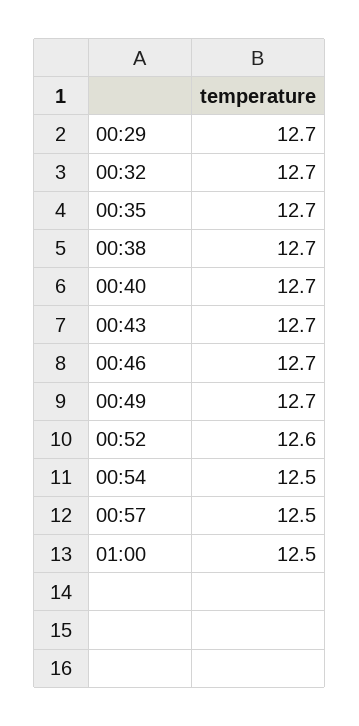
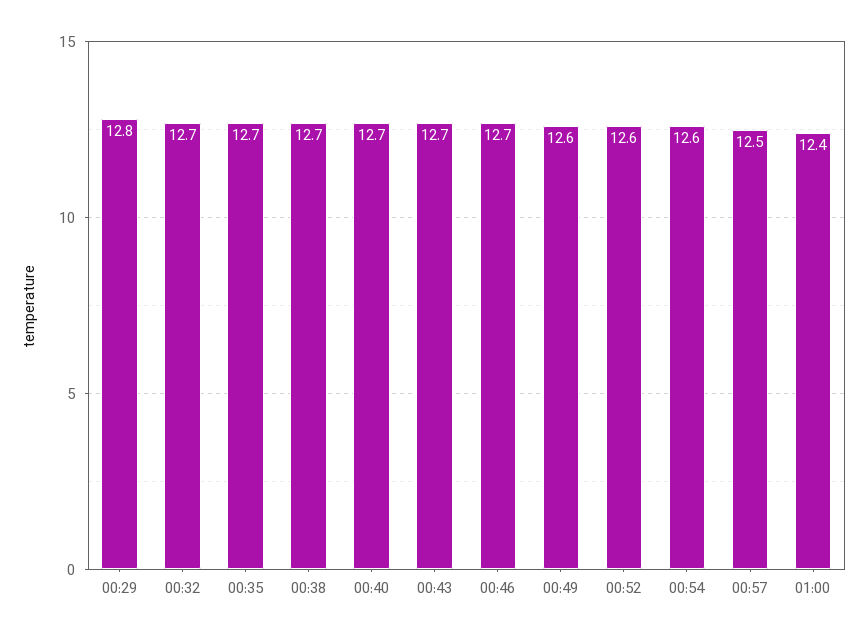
00:29: 12.7 -> 12.8
00:49: 12.7 -> 12.6
00:54: 12.5 -> 12.6
01:00: 12.5 -> 12.4

